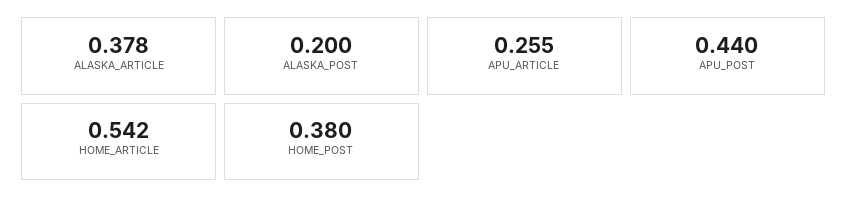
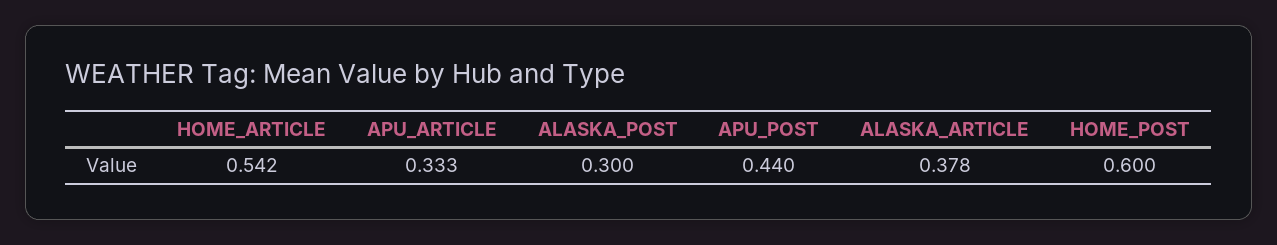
ALASKA_POST: 0.2 -> 0.3
APU_ARTICLE: 0.255 -> 0.333
HOME_POST: 0.38 -> 0.6

